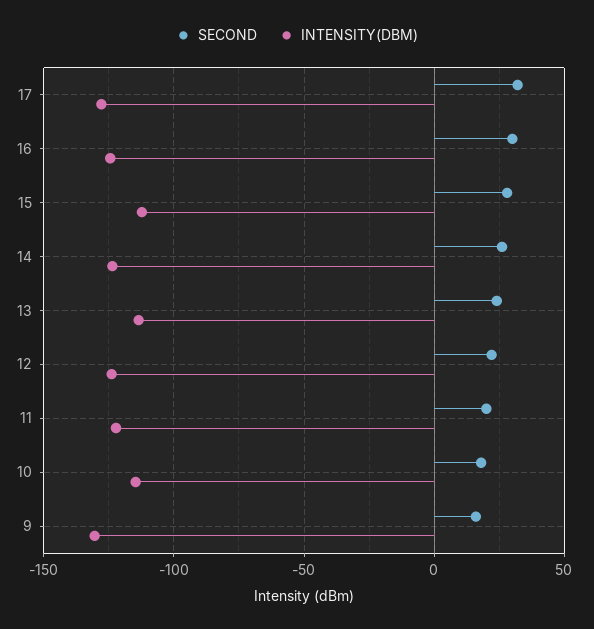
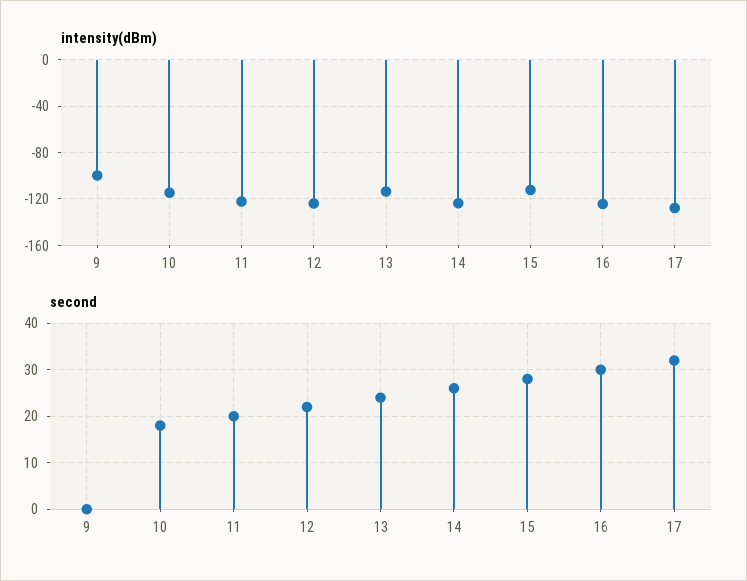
SECOND, 9: 15 -> 0
INTENSITY(DBM), 9: -130 -> -100

